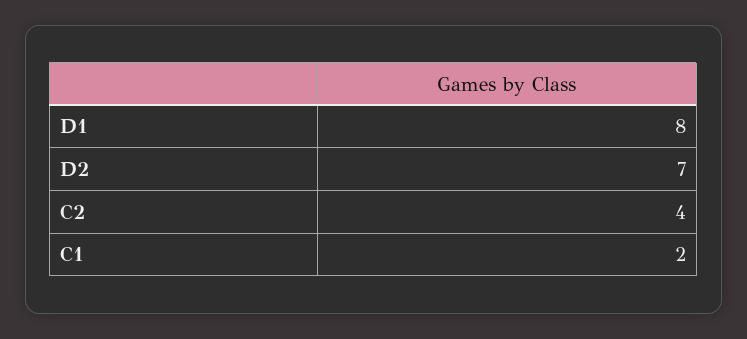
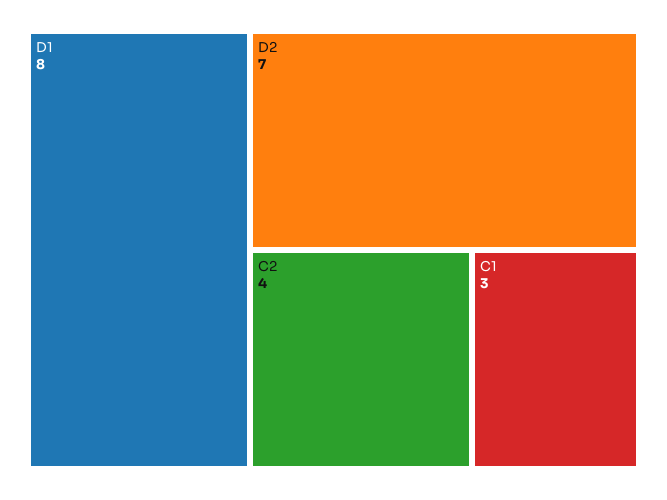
C1: 2 -> 3

